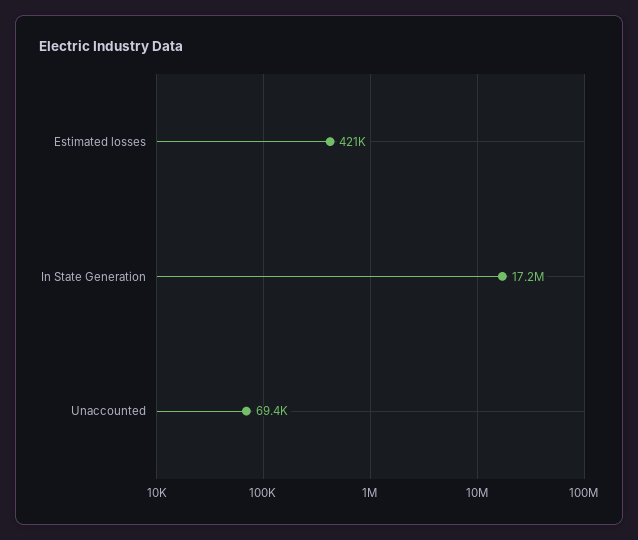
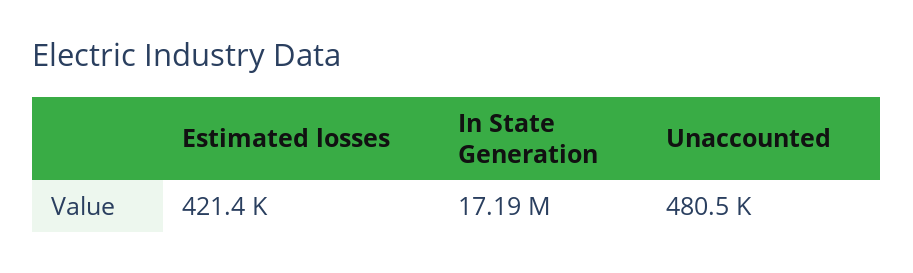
Unaccounted: 69400 -> 480500

